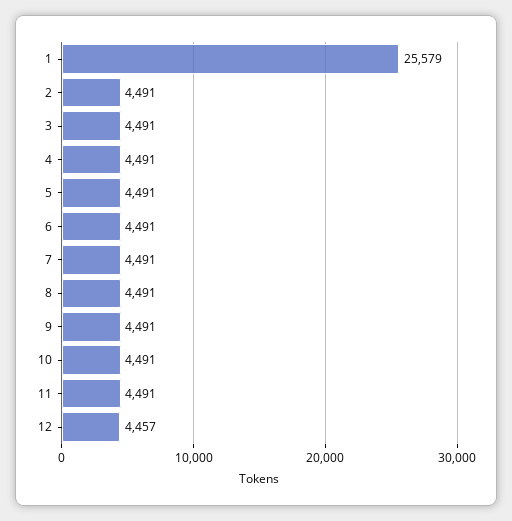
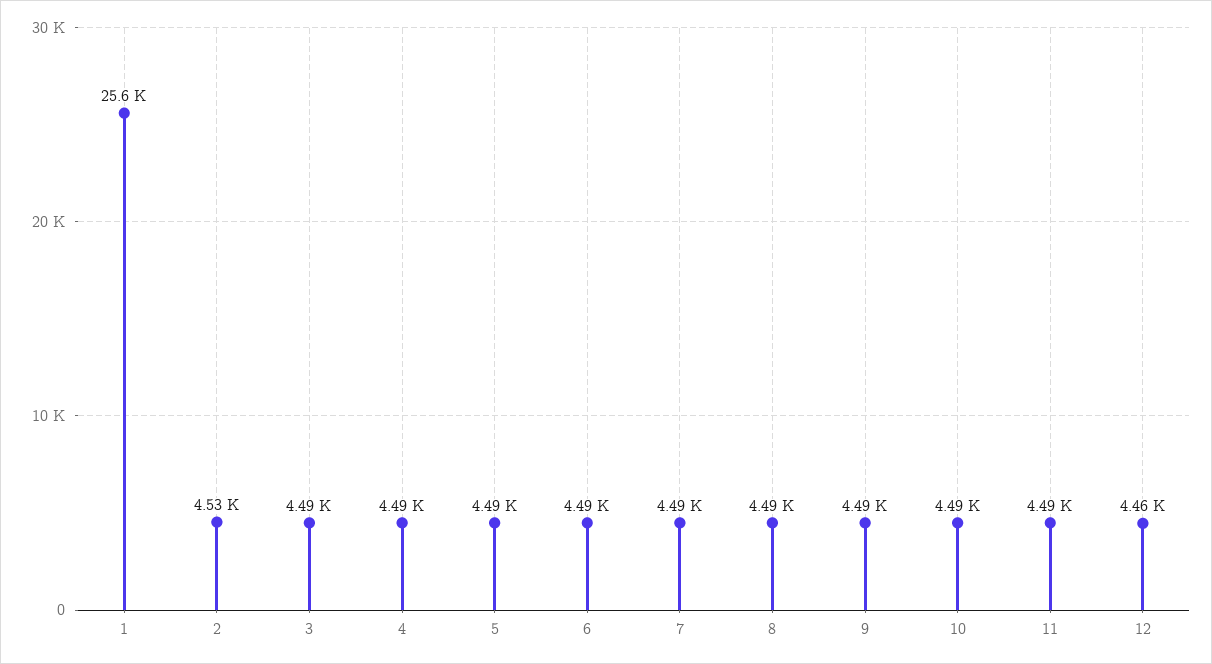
2: 4491 -> 4530

